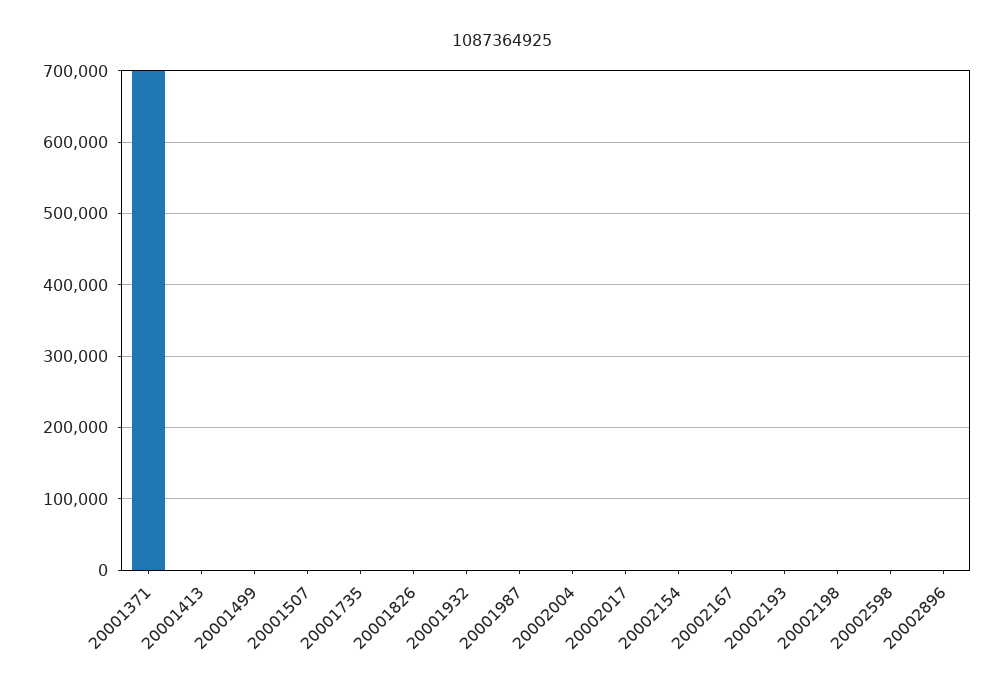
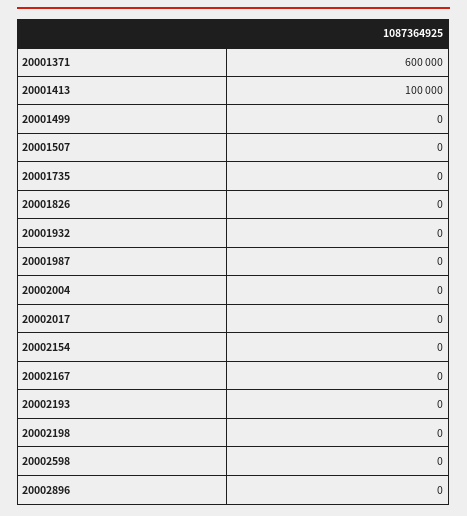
20001371: 700000 -> 600000
20001413: 0 -> 100000

